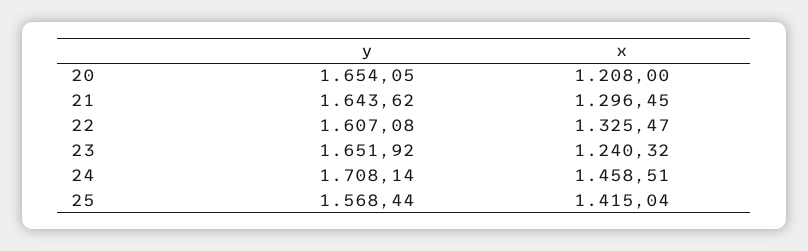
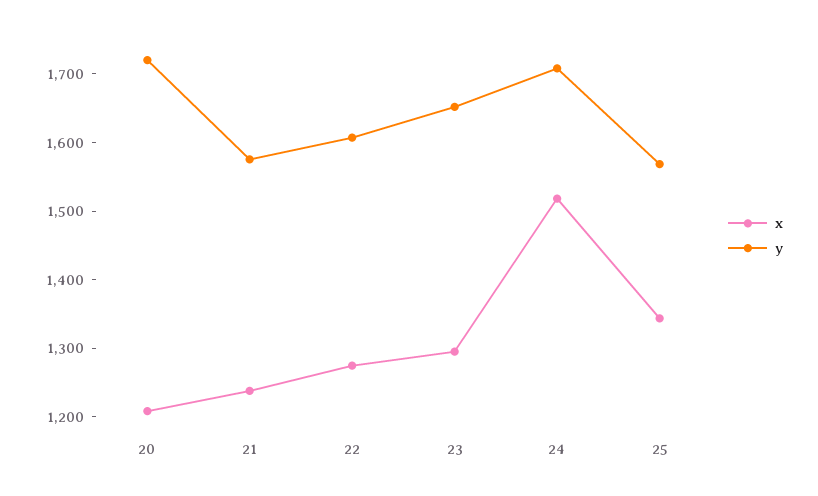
y, 20: 1654.05 -> 1720
y, 21: 1643.62 -> 1580
x, 21: 1296.45 -> 1240
x, 22: 1325.47 -> 1280
x, 23: 1240.32 -> 1300
x, 24: 1458.51 -> 1520
x, 25: 1415.04 -> 1340

